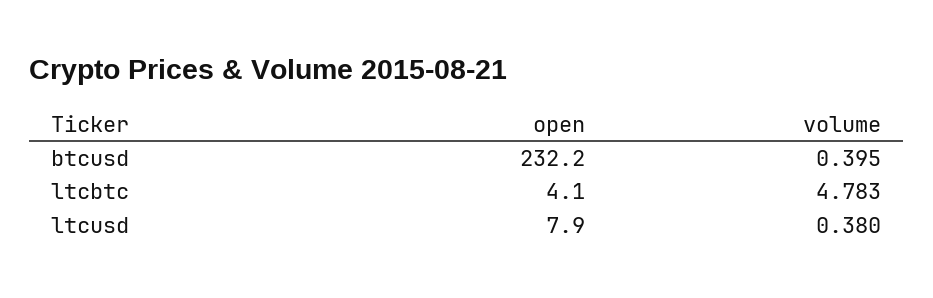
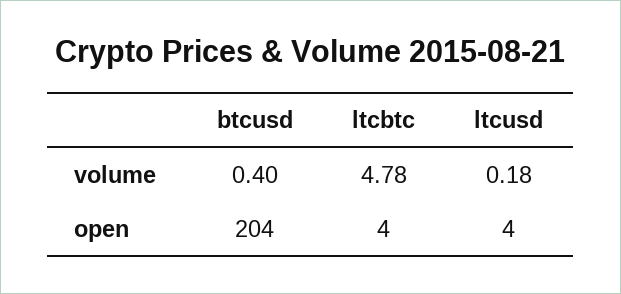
open, btcusd: 232.2 -> 204
open, ltcusd: 7.9 -> 4
volume, ltcusd: 0.38 -> 0.18

